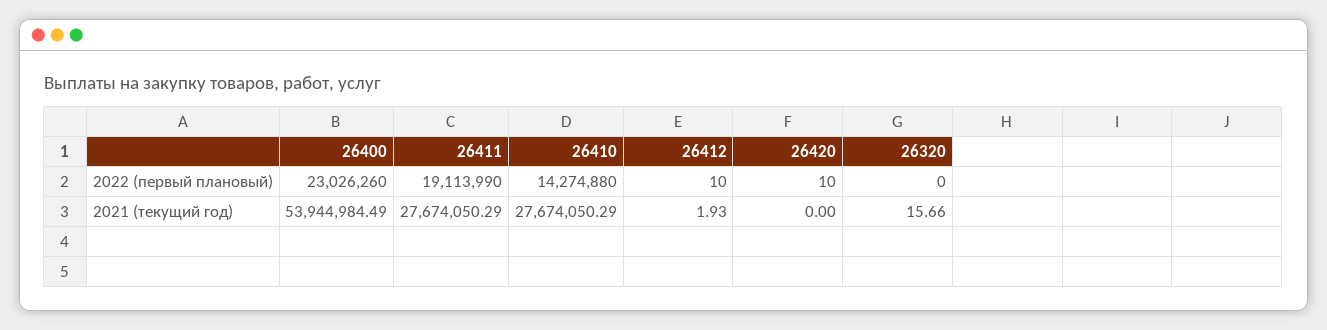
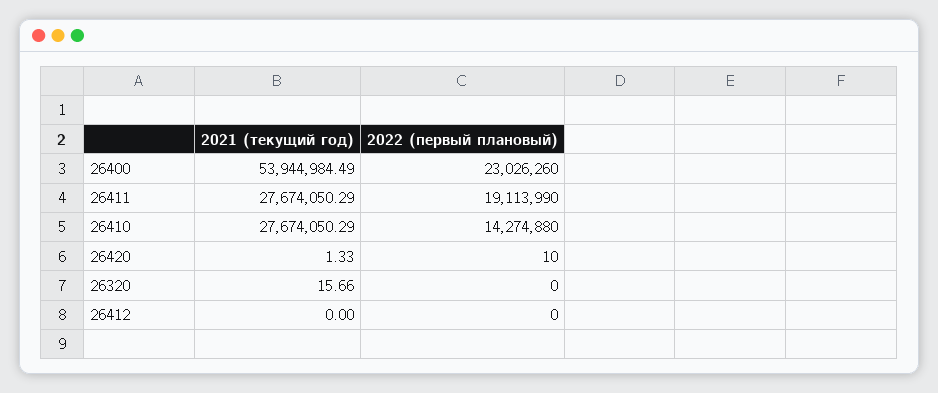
26412, 2022 (первый плановый): 10 -> 0
26412, 2021 (текущий год): 1.93 -> 0
26420, 2021 (текущий год): 0 -> 1.33

